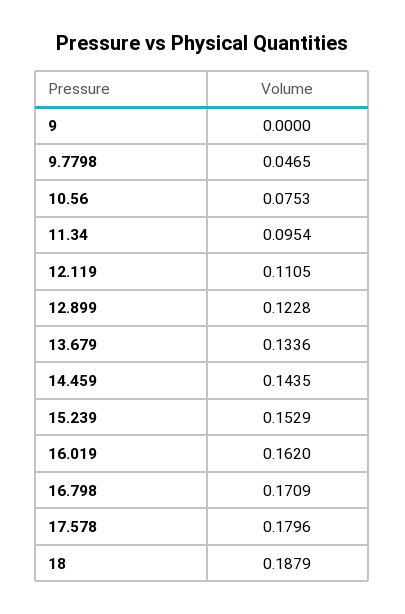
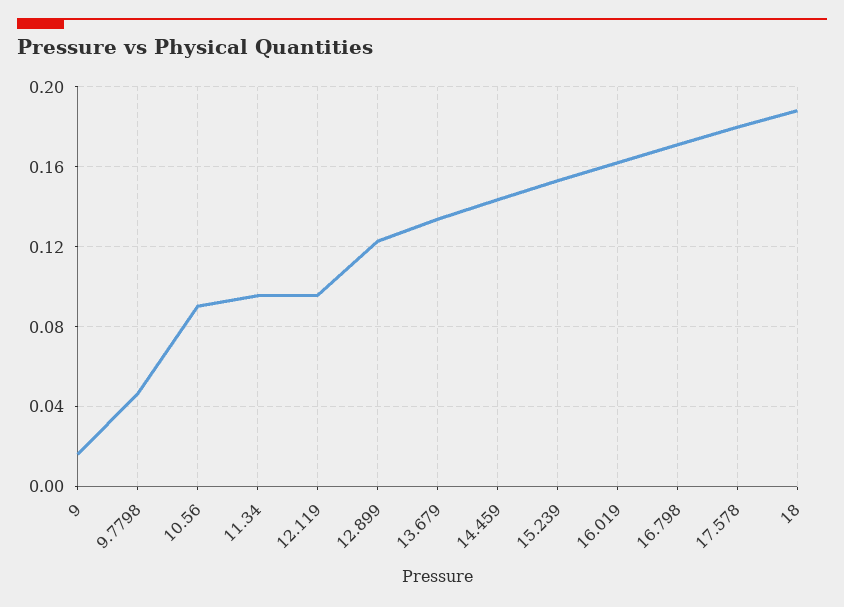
9: 0 -> 0.015
10.56: 0.0753 -> 0.09
12.119: 0.1105 -> 0.095

